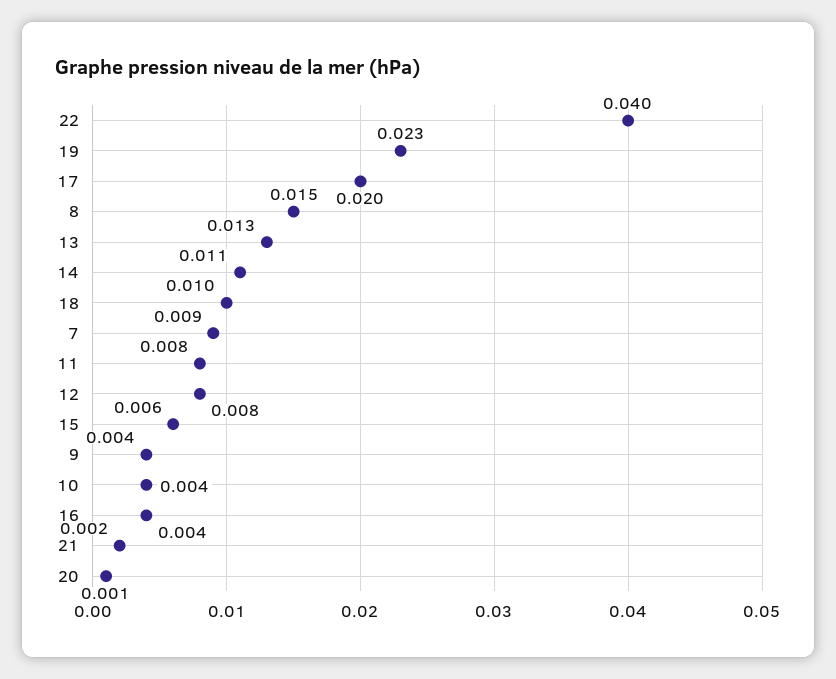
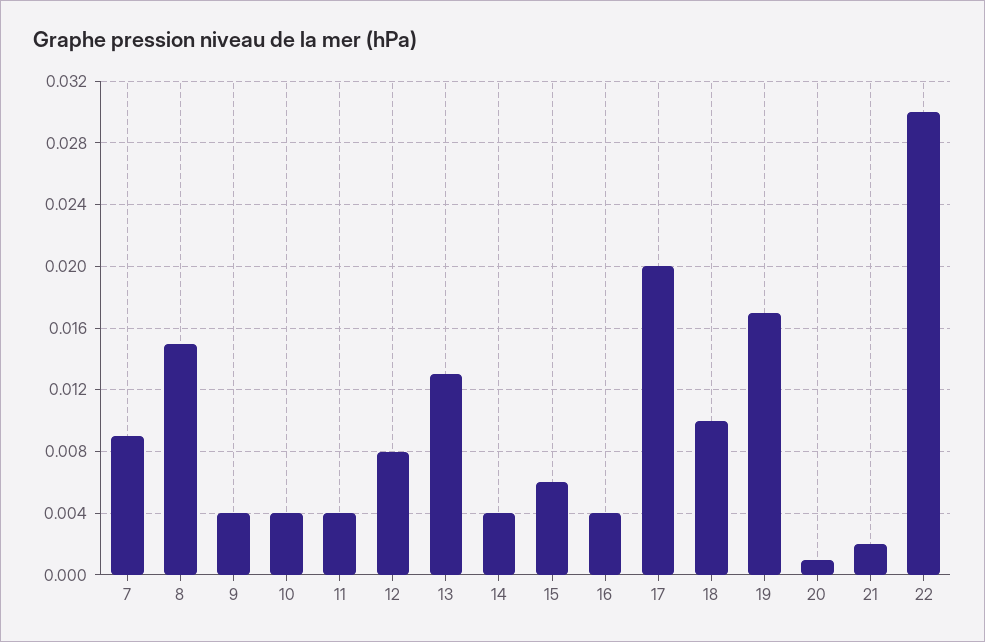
22: 0.04 -> 0.03
19: 0.023 -> 0.017
14: 0.011 -> 0.004
11: 0.008 -> 0.004

